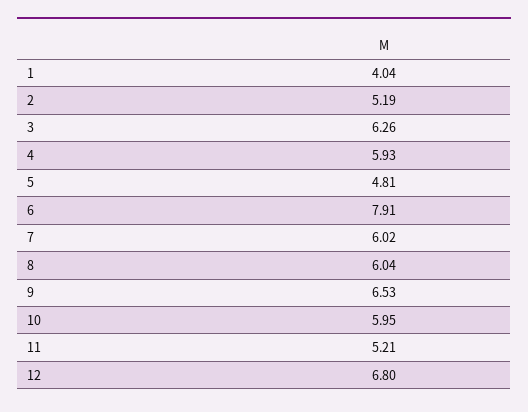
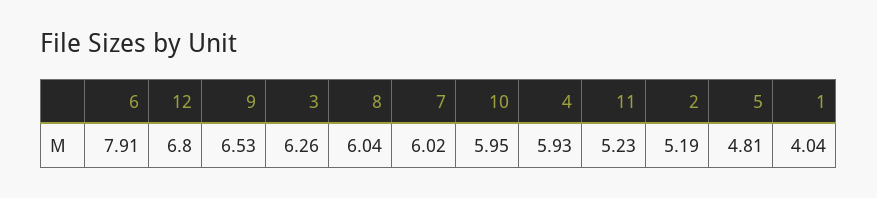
11: 5.21 -> 5.23

